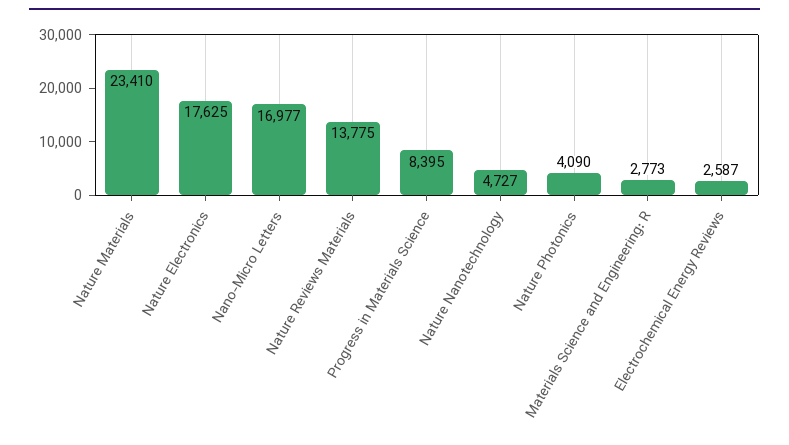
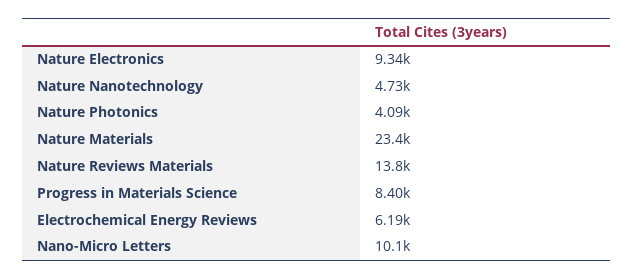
Nature Electronics: 17625 -> 9340
Nano-Micro Letters: 16977 -> 10100
Materials Science and Engineering: R: 2773 -> none
Electrochemical Energy Reviews: 2587 -> 6190

